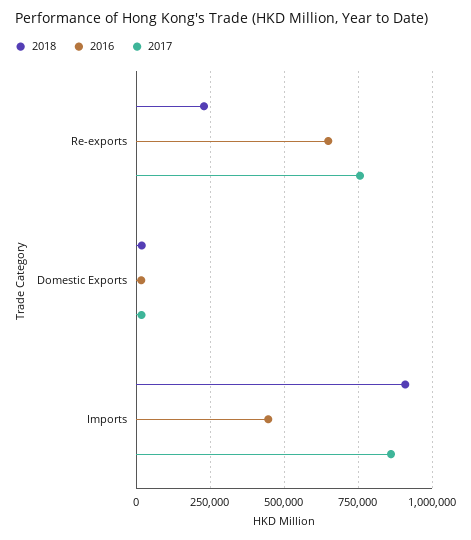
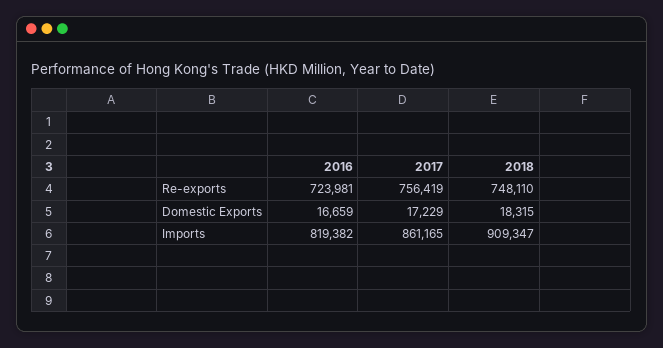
2018, Re-exports: 225000 -> 748110
2016, Re-exports: 650000 -> 723981
2016, Imports: 450000 -> 819382

